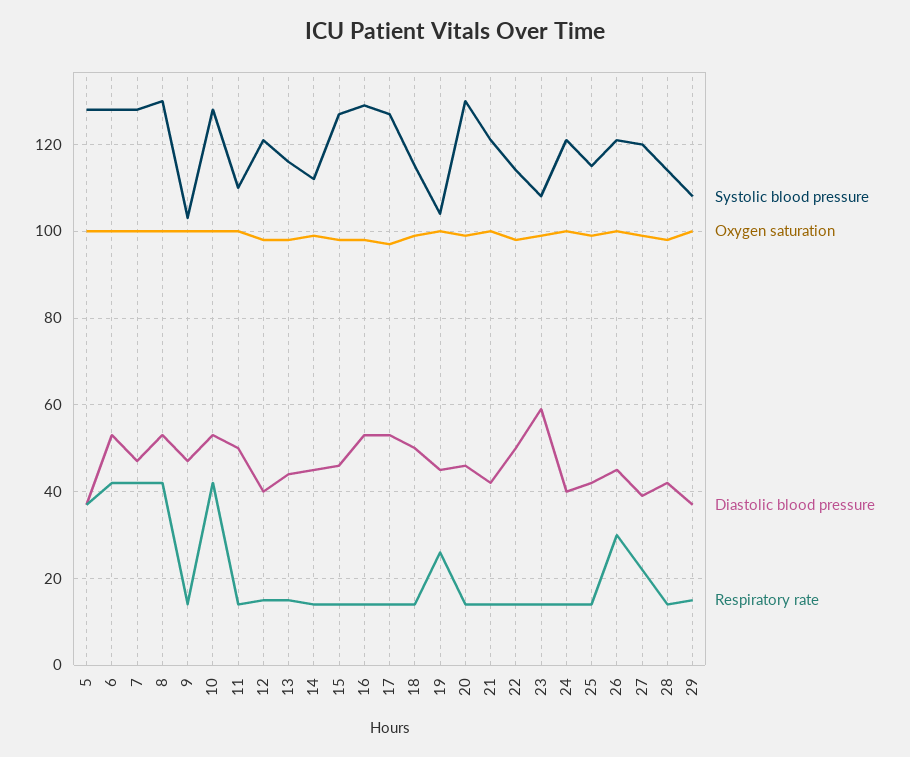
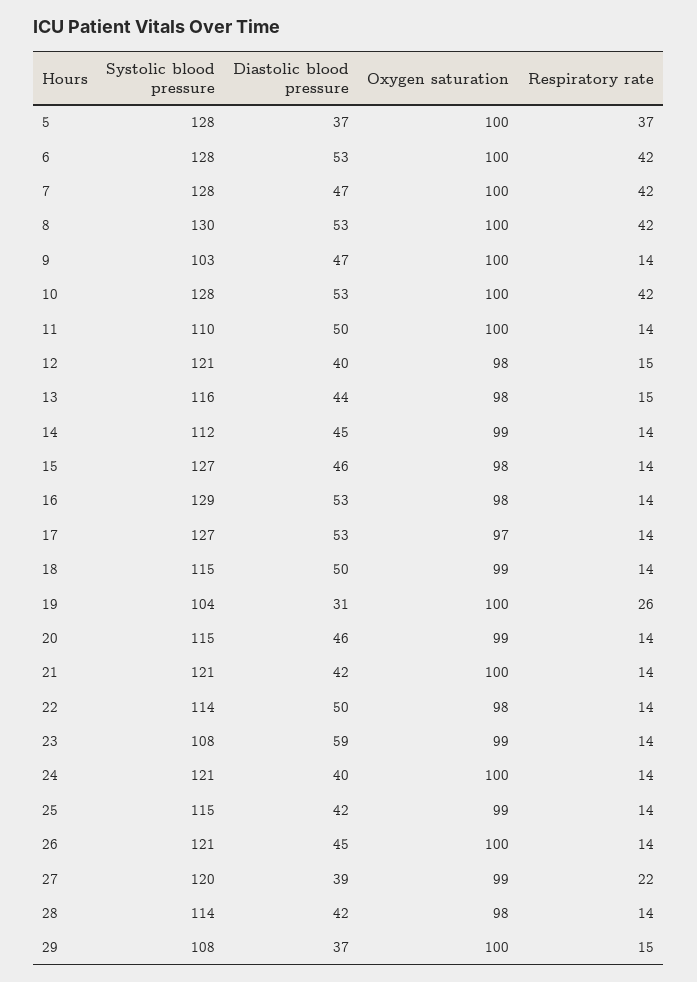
Diastolic blood pressure, 19: 45 -> 31
Systolic blood pressure, 20: 130 -> 115
Respiratory rate, 26: 30 -> 14

